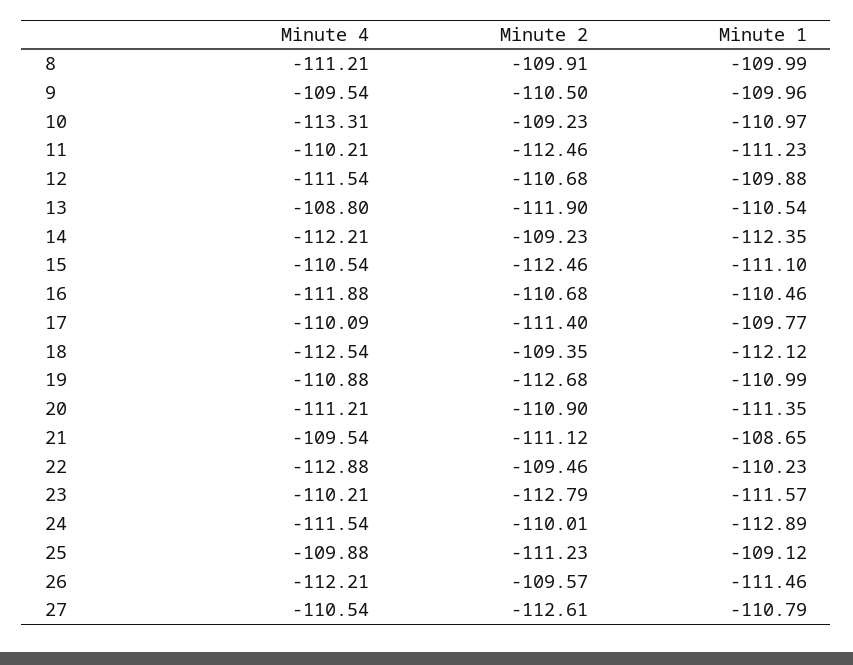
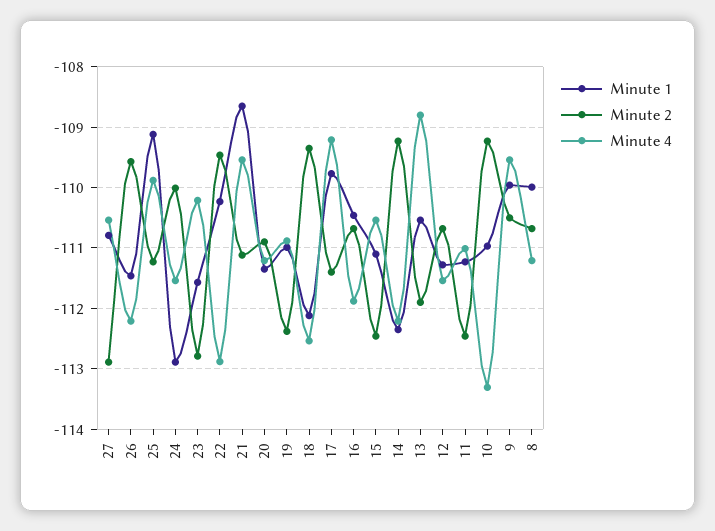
Minute 2, 8: -109.91 -> -110.7
Minute 4, 11: -110.21 -> -111
Minute 1, 12: -109.88 -> -111.3
Minute 4, 17: -110.09 -> -109.2
Minute 2, 19: -112.68 -> -112.4
Minute 2, 27: -112.61 -> -112.9

